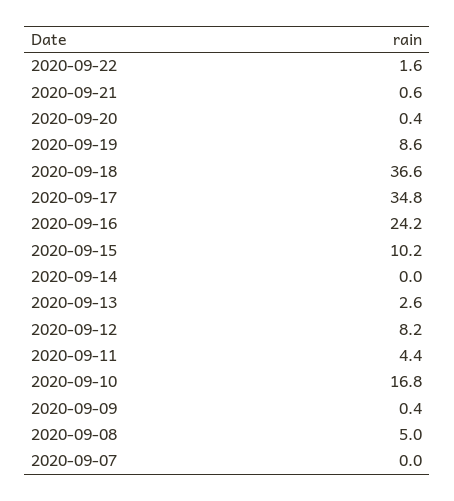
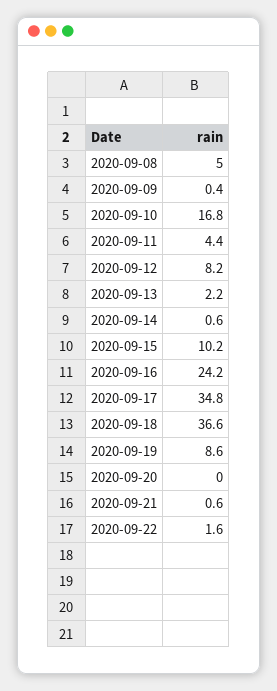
2020-09-20: 0.4 -> 0
2020-09-14: 0 -> 0.6
2020-09-13: 2.6 -> 2.2
2020-09-07: 0 -> none

